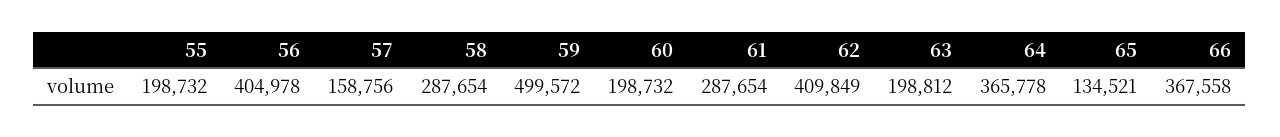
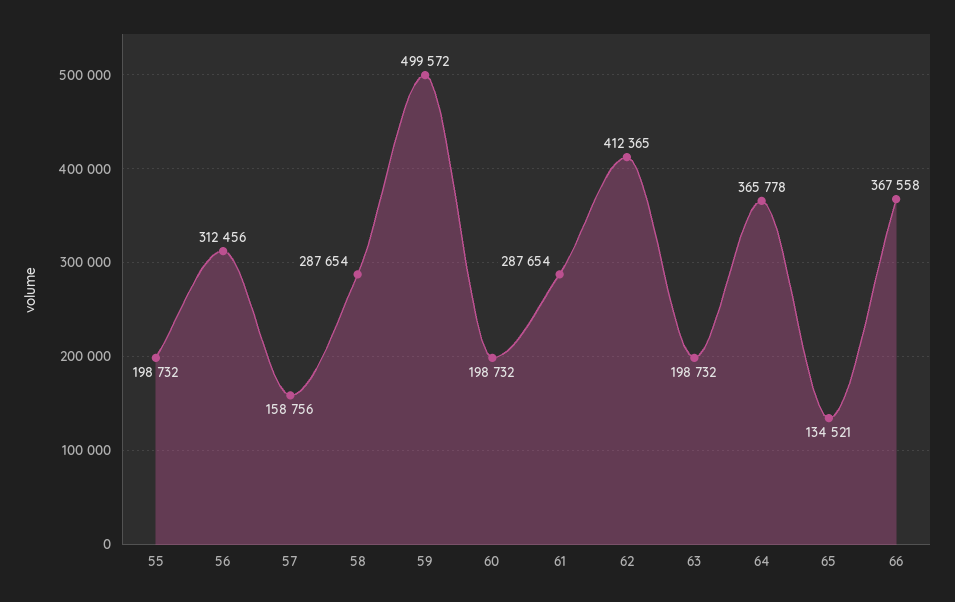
56: 404978 -> 312456
62: 409849 -> 412365
63: 198812 -> 198732

